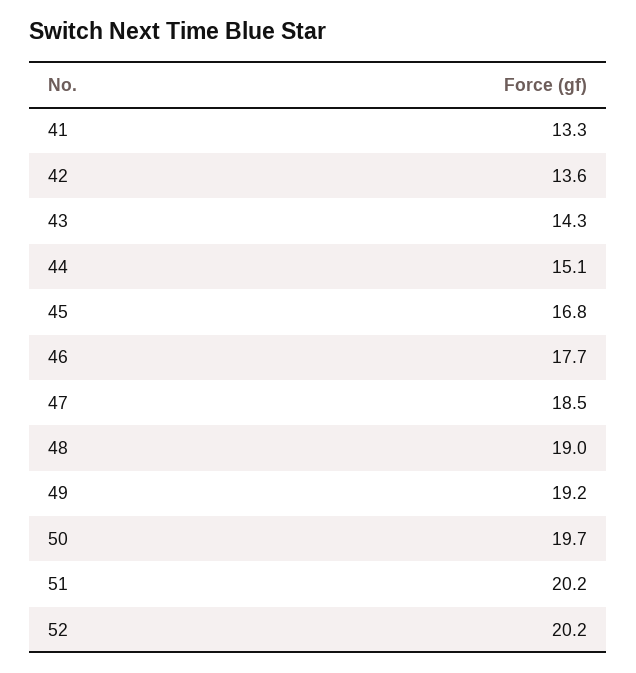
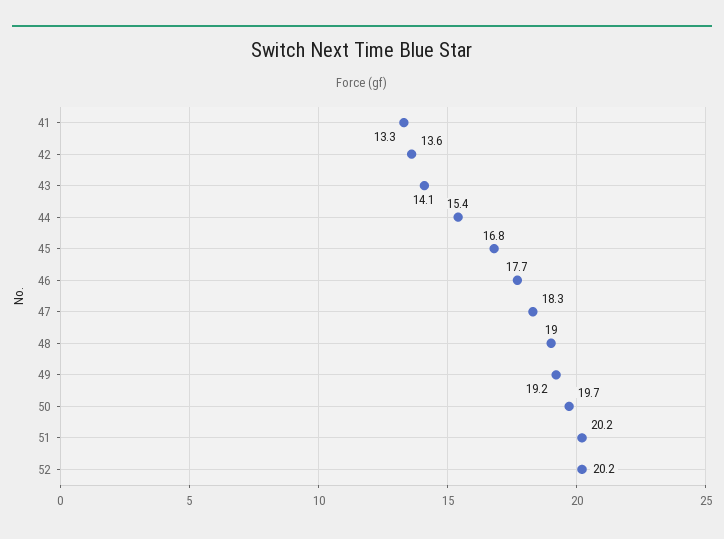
43: 14.3 -> 14.1
44: 15.1 -> 15.4
47: 18.5 -> 18.3

